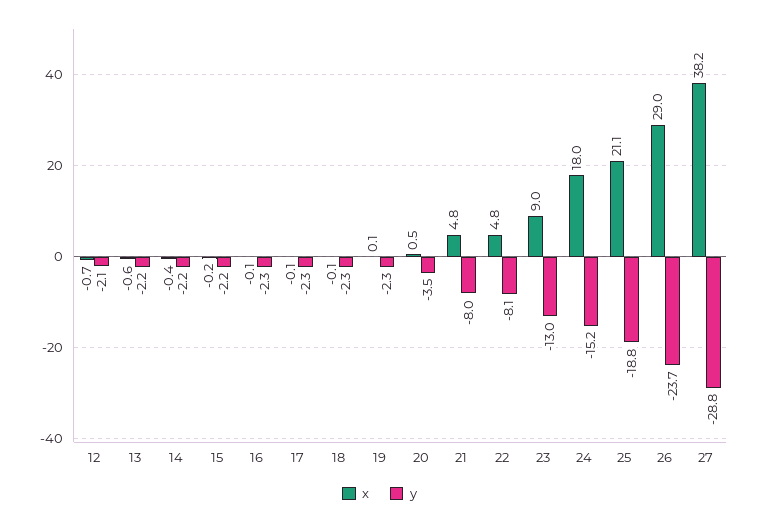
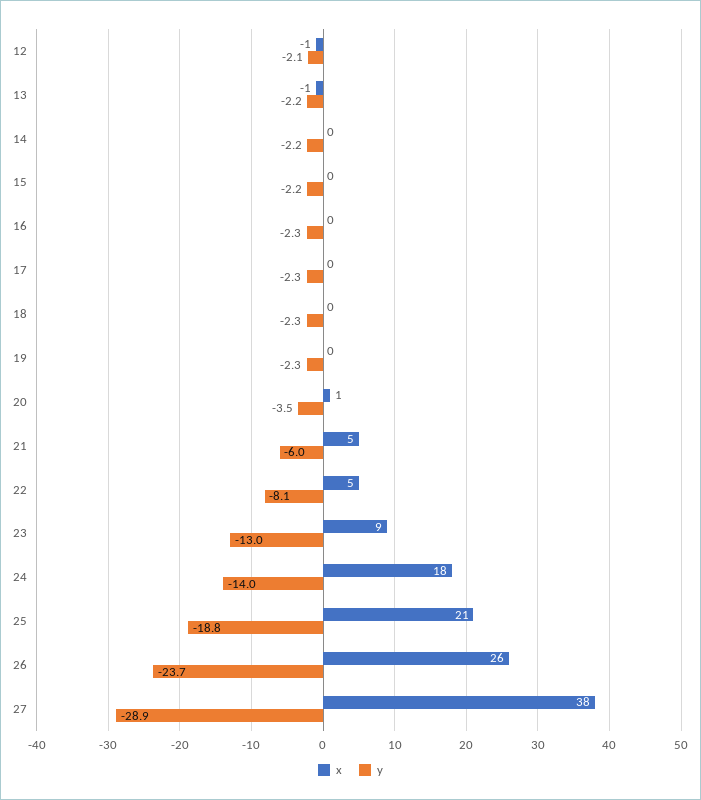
y, 21: -8 -> -6
y, 24: -15.2 -> -14
x, 26: 29 -> 26
y, 27: -28.8 -> -28.9

